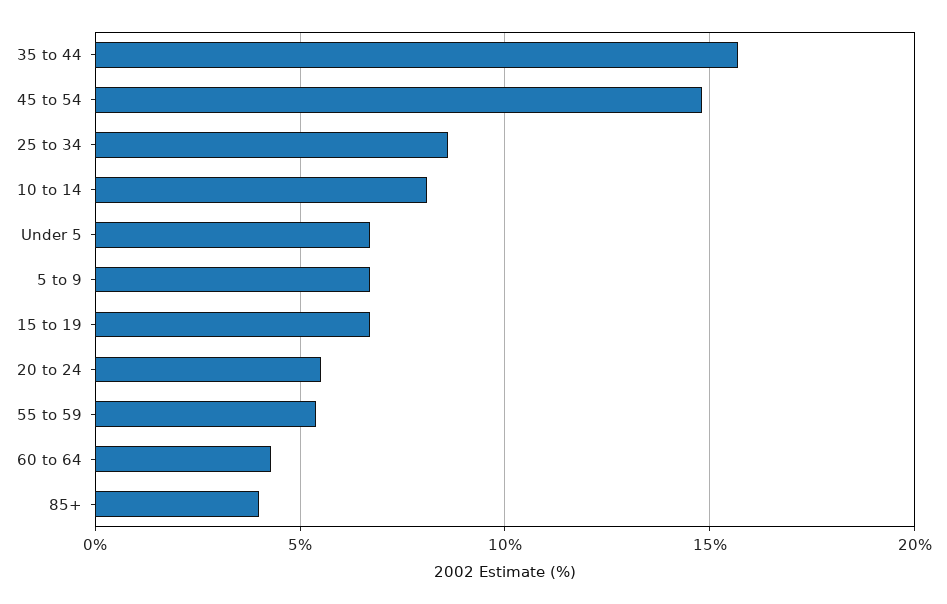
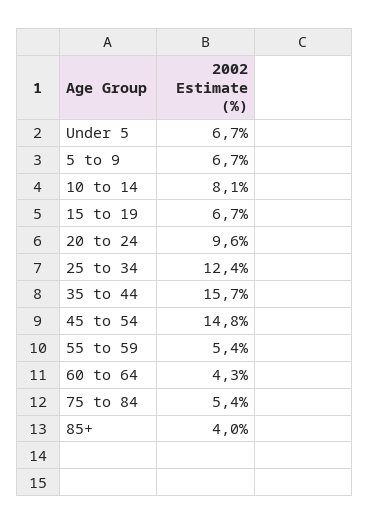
25 to 34: 8.5 -> 12.4
20 to 24: 5.5 -> 9.6
75 to 84: none -> 5.4

